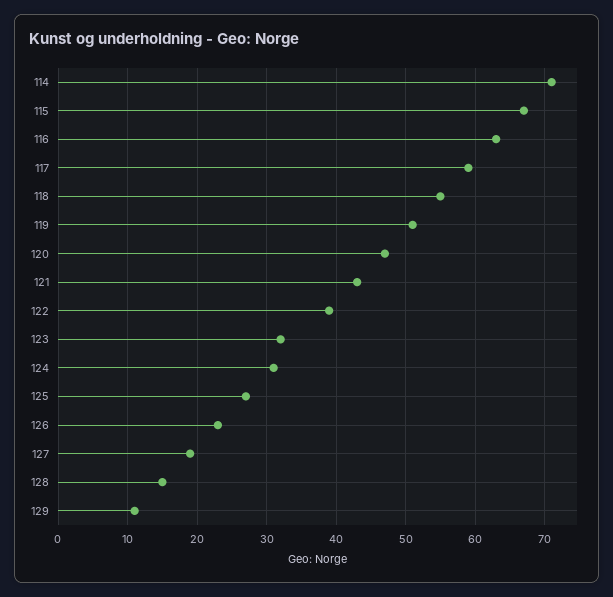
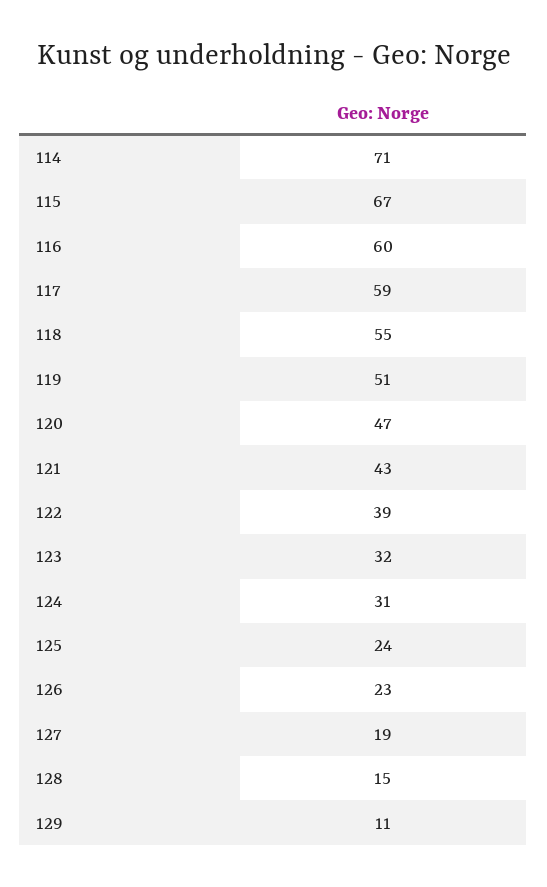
116: 63 -> 60
125: 27 -> 24

